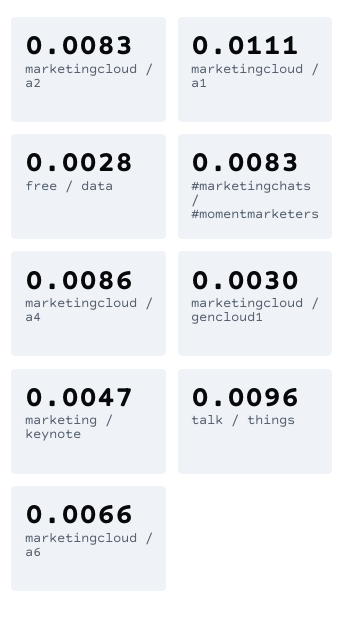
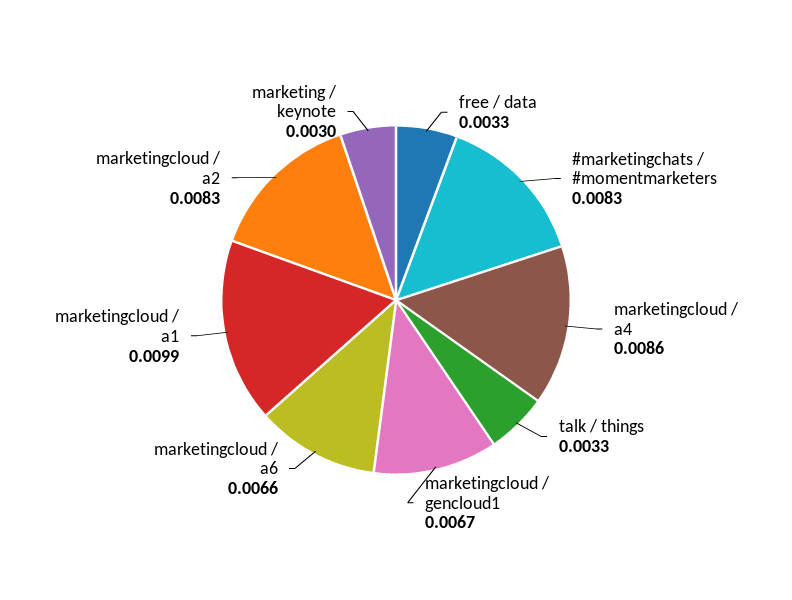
marketingcloud / a1: 0.0111 -> 0.0099
free / data: 0.0028 -> 0.0033
marketingcloud / gencloud1: 0.003 -> 0.0067
marketing / keynote: 0.0047 -> 0.003
talk / things: 0.0096 -> 0.0033

